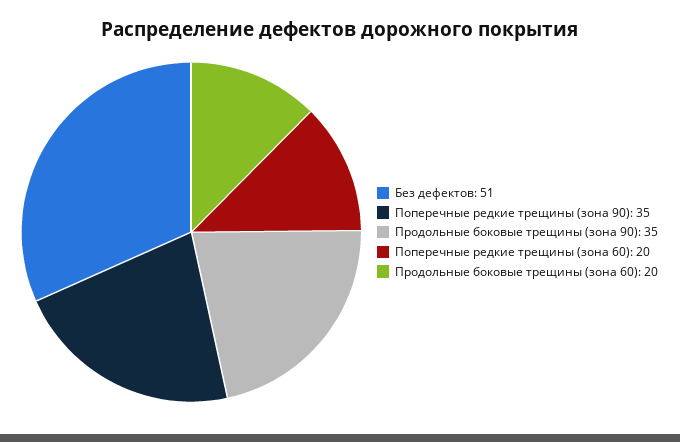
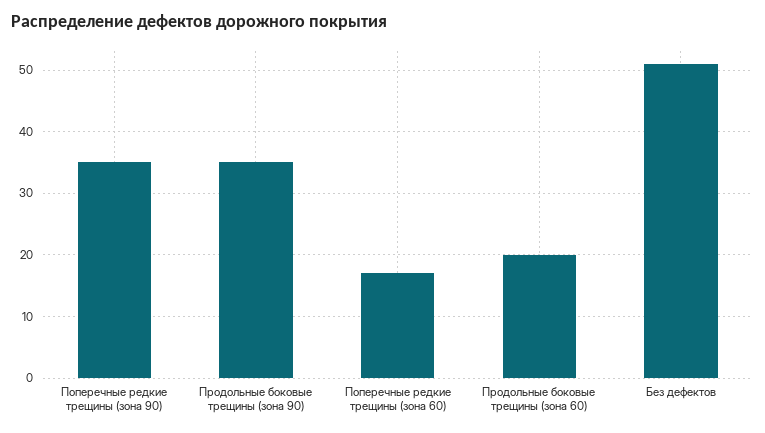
Поперечные редкие трещины (зона 60): 20 -> 17

